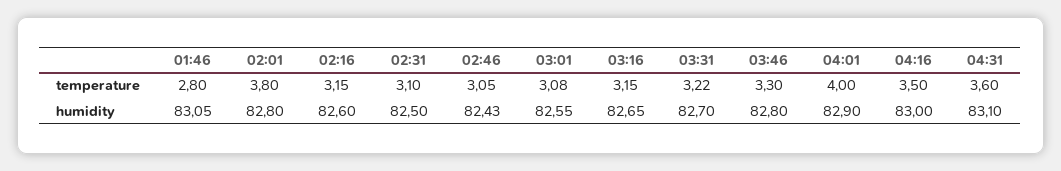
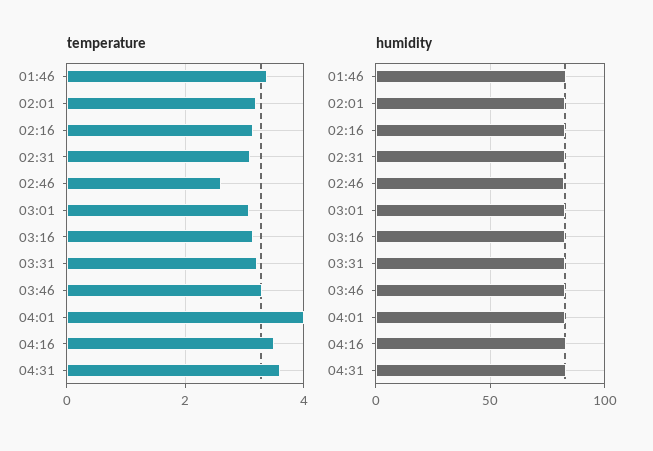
temperature, 01:46: 2.8 -> 3.4
temperature, 02:01: 3.8 -> 3.2
temperature, 02:46: 3.05 -> 2.6

